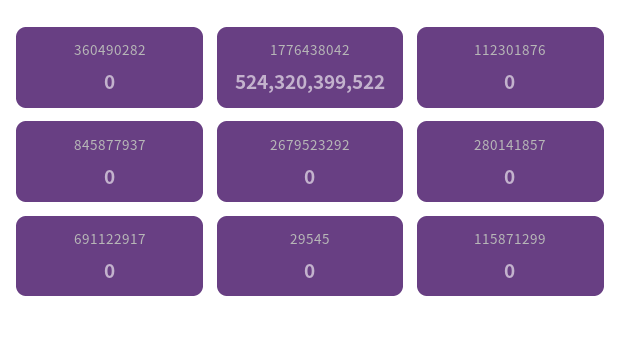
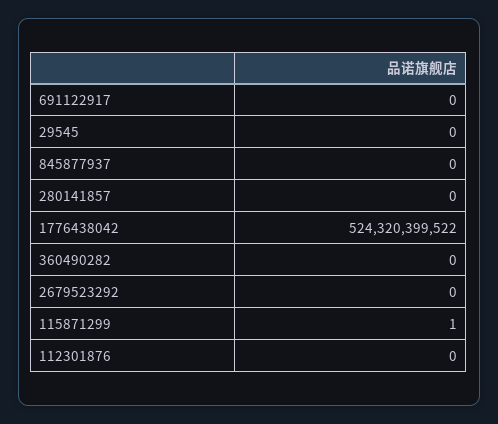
115871299: 0 -> 1

